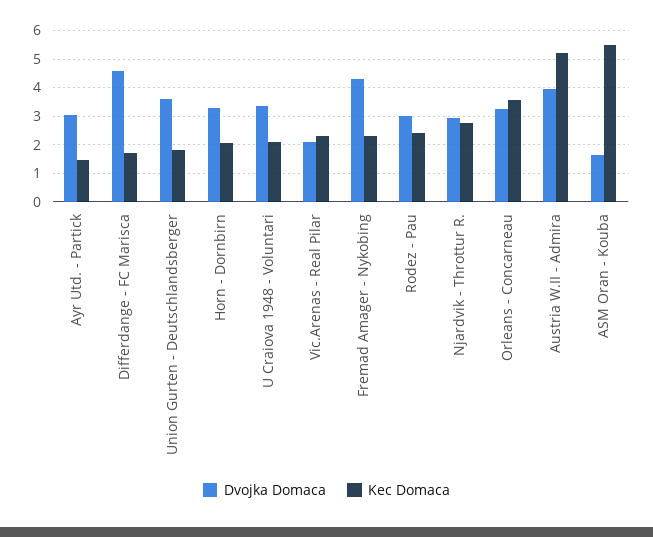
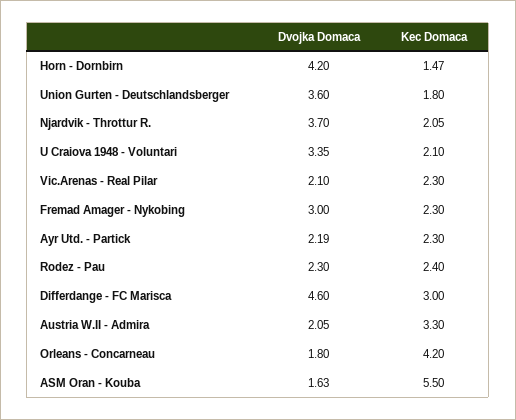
Dvojka Domaca, Ayr Utd. - Partick: 3 -> 2.19
Kec Domaca, Ayr Utd. - Partick: 1.5 -> 2.3
Kec Domaca, Differdange - FC Marisca: 1.75 -> 3
Dvojka Domaca, Horn - Dornbirn: 3.25 -> 4.2
Kec Domaca, Horn - Dornbirn: 2 -> 1.47
Dvojka Domaca, Fremad Amager - Nykobing: 4.25 -> 3
Dvojka Domaca, Rodez - Pau: 3 -> 2.3
Dvojka Domaca, Njardvik - Throttur R.: 3 -> 3.7
Kec Domaca, Njardvik - Throttur R.: 2.75 -> 2.05
Dvojka Domaca, Orleans - Concarneau: 3.25 -> 1.8
Kec Domaca, Orleans - Concarneau: 3.5 -> 4.2
Dvojka Domaca, Austria W.II - Admira: 4 -> 2.05
Kec Domaca, Austria W.II - Admira: 5.25 -> 3.3

